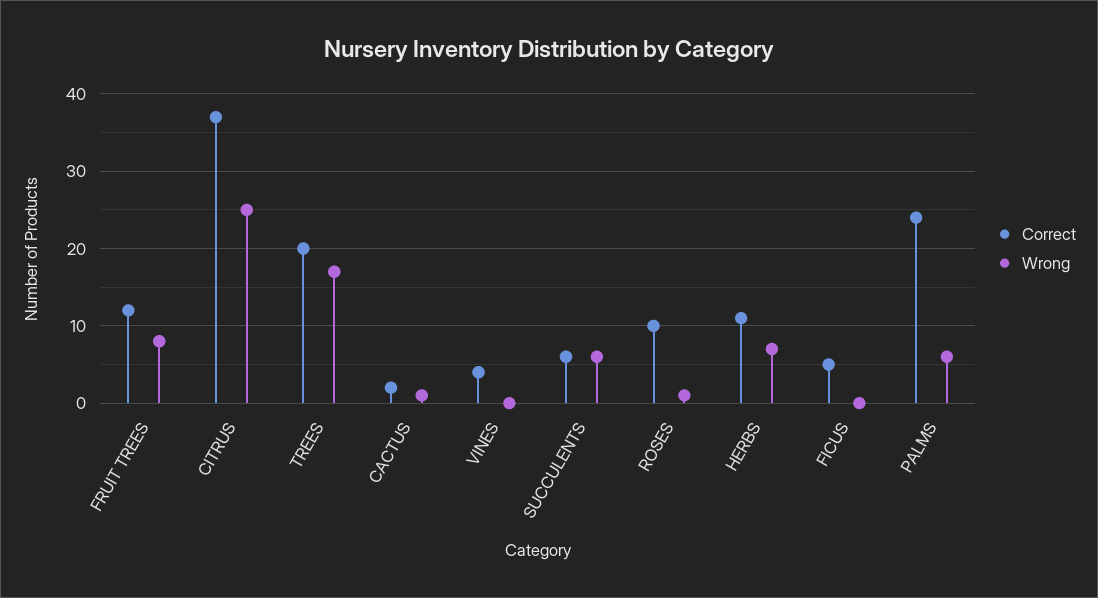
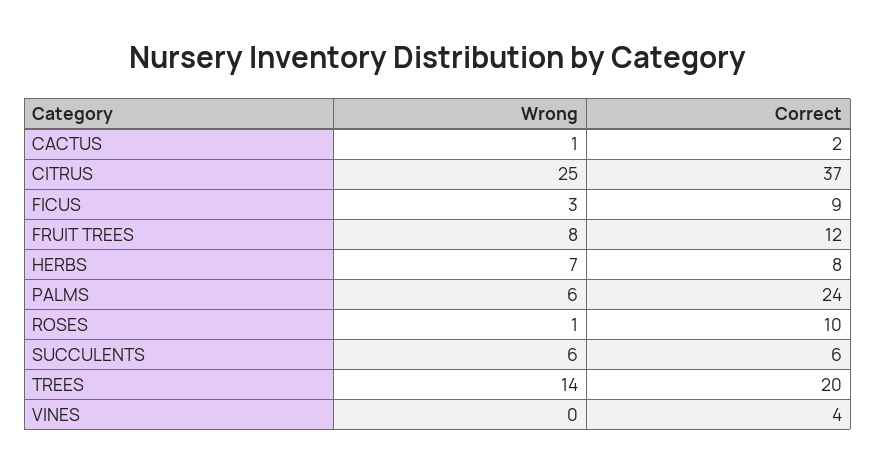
Wrong, TREES: 17 -> 14
Correct, HERBS: 11 -> 8
Correct, FICUS: 5 -> 9
Wrong, FICUS: 0 -> 3

